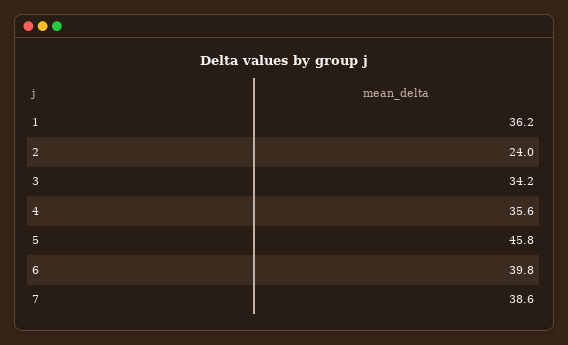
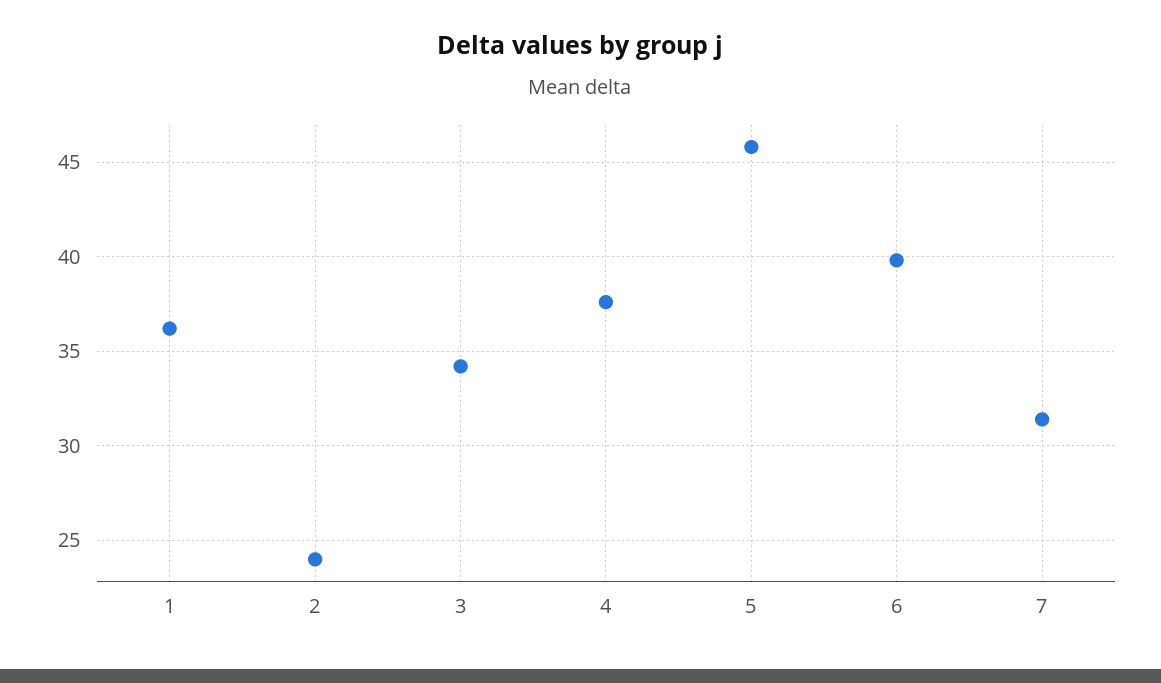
4: 35.6 -> 37.5
7: 38.6 -> 31.5

